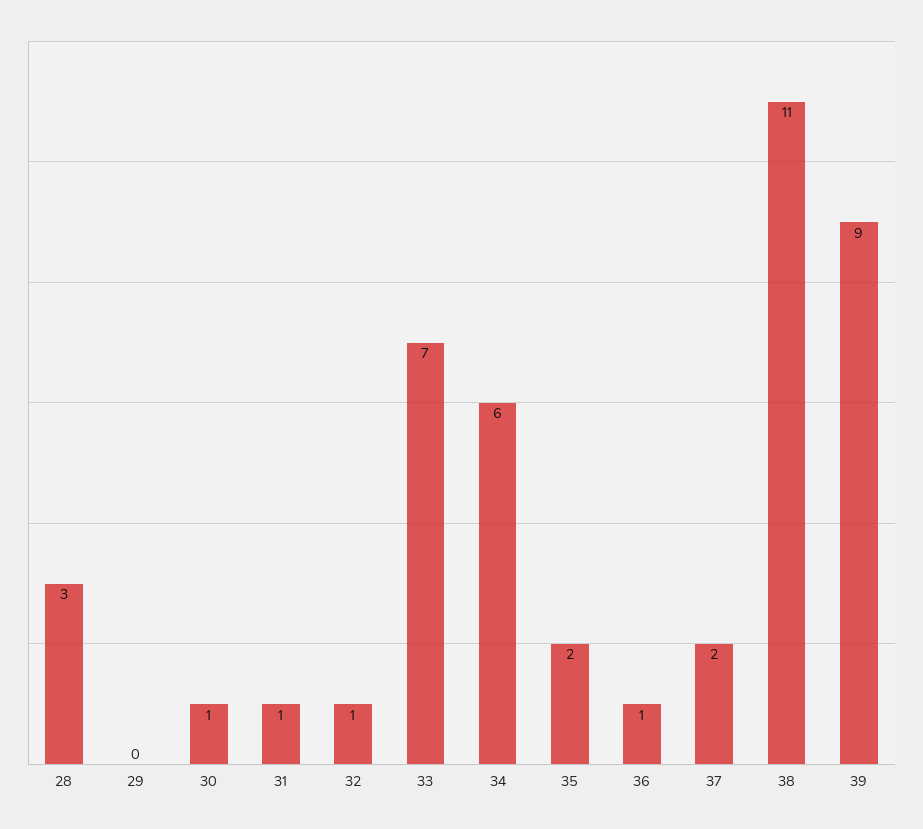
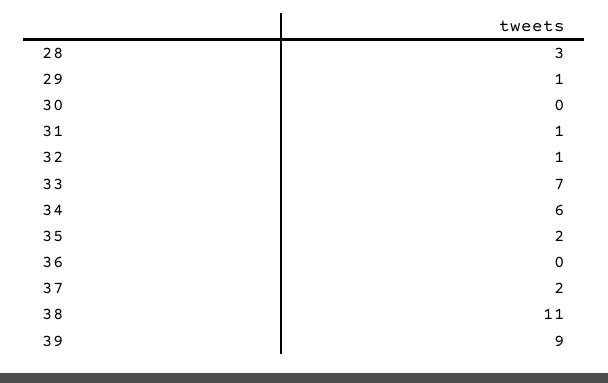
29: 0 -> 1
30: 1 -> 0
36: 1 -> 0

